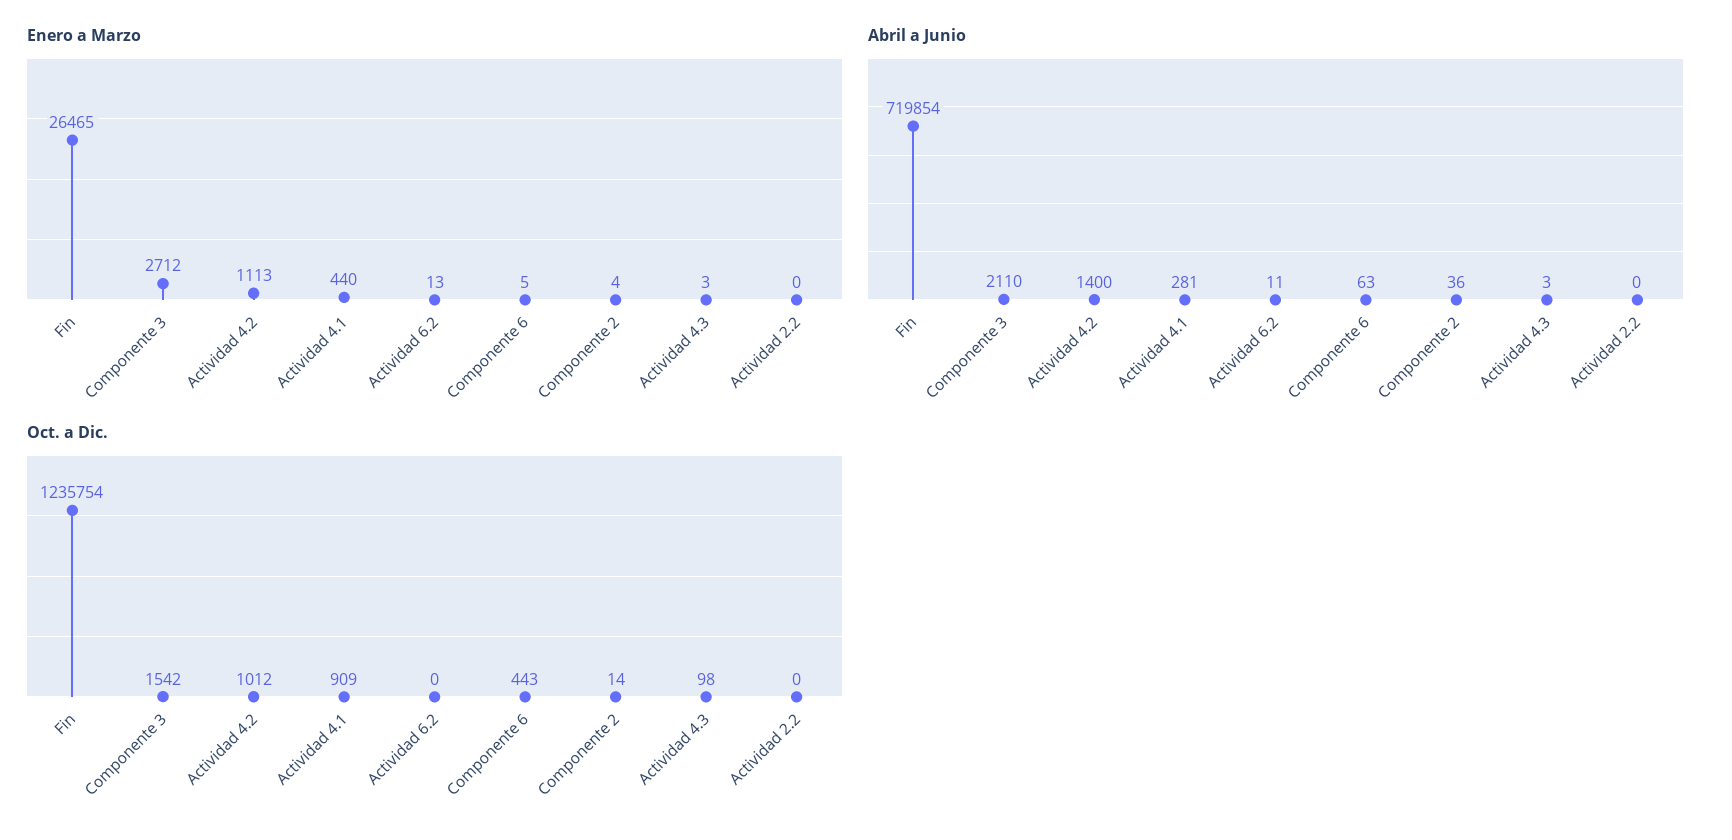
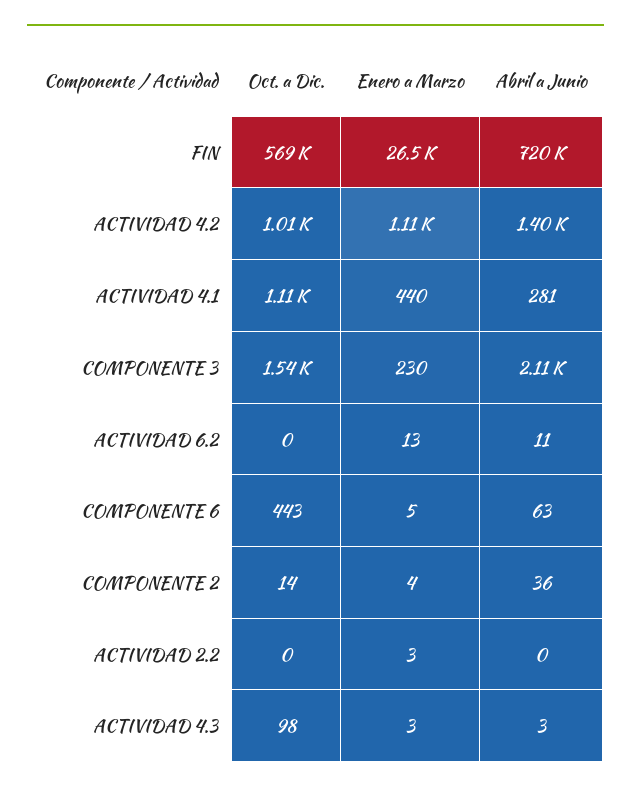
Enero a Marzo, Componente 3: 2712 -> 230
Enero a Marzo, Actividad 2.2: 0 -> 3
Oct. a Dic., Fin: 1235754 -> 569000
Oct. a Dic., Actividad 4.1: 909 -> 1110

